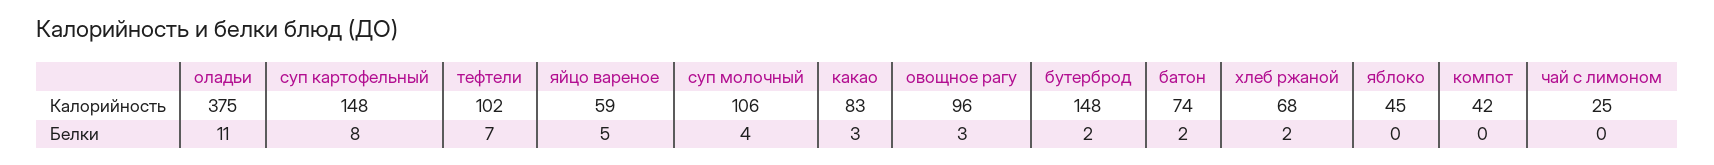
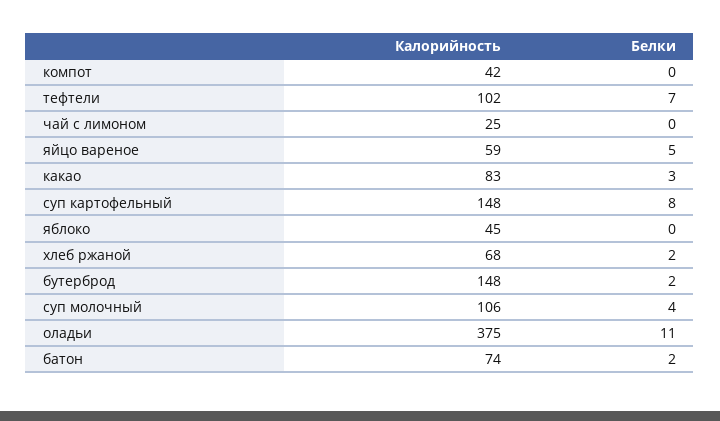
овощное рагу, Калорийность: 96 -> none
овощное рагу, Белки: 3 -> none

